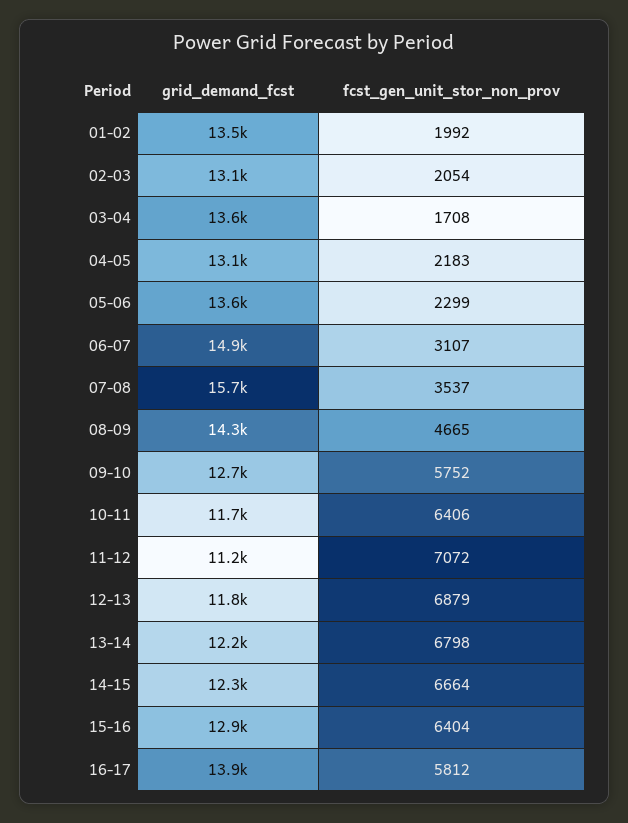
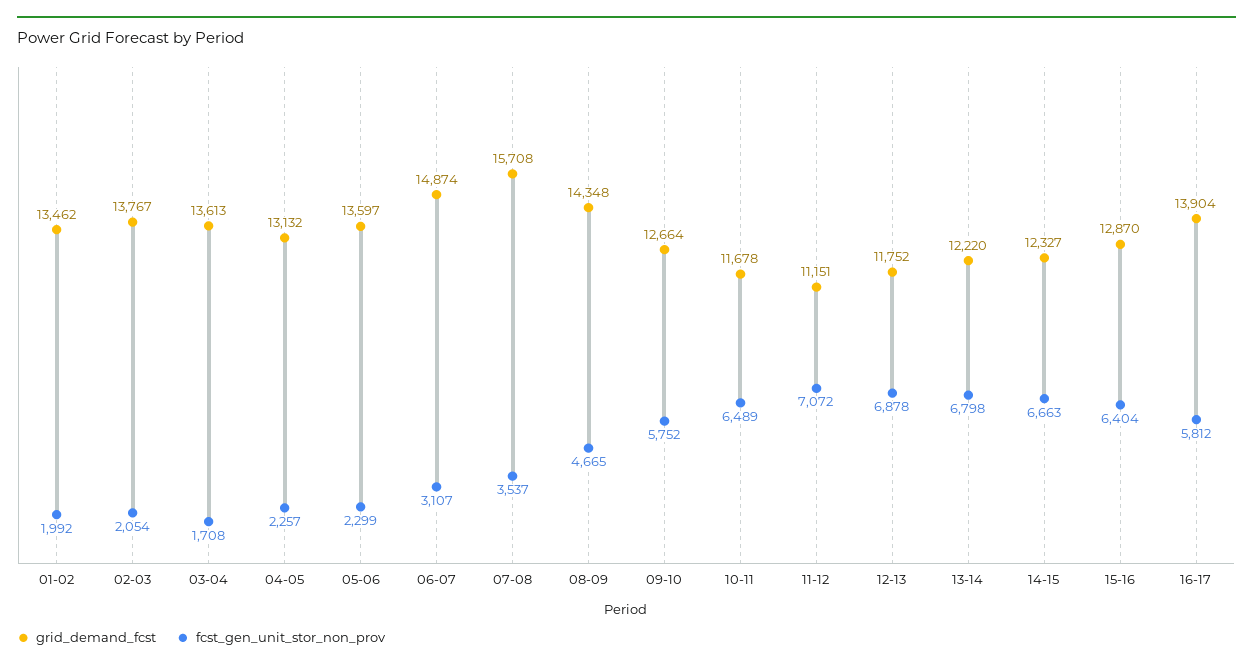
grid_demand_fcst, 02-03: 13100 -> 13767
fcst_gen_unit_stor_non_prov, 04-05: 2183 -> 2257
fcst_gen_unit_stor_non_prov, 10-11: 6406 -> 6489
fcst_gen_unit_stor_non_prov, 12-13: 6879 -> 6878
fcst_gen_unit_stor_non_prov, 14-15: 6664 -> 6663

